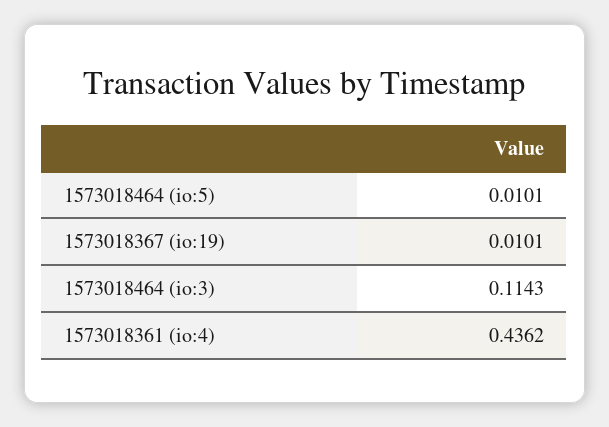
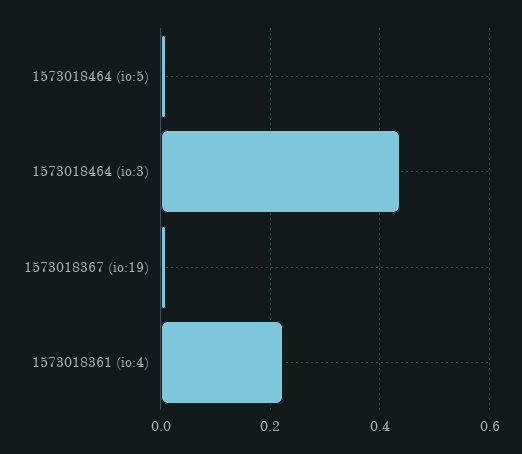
1573018464 (io:3): 0.1143 -> 0.44
1573018361 (io:4): 0.4362 -> 0.22

